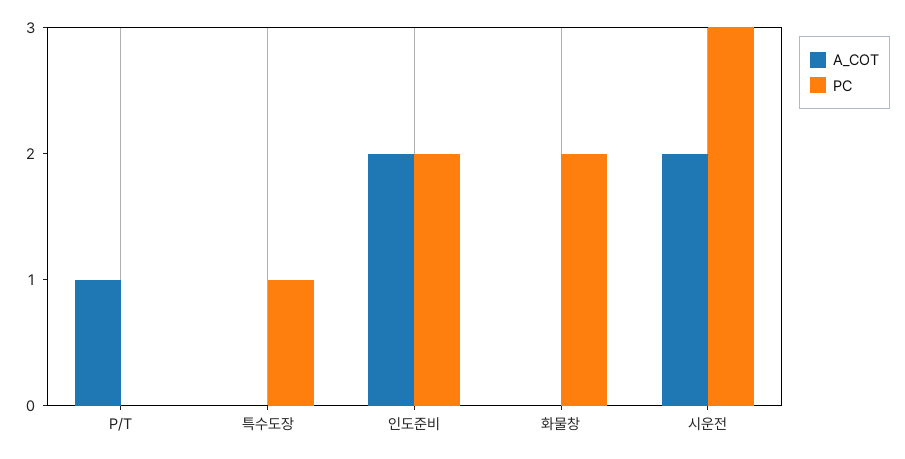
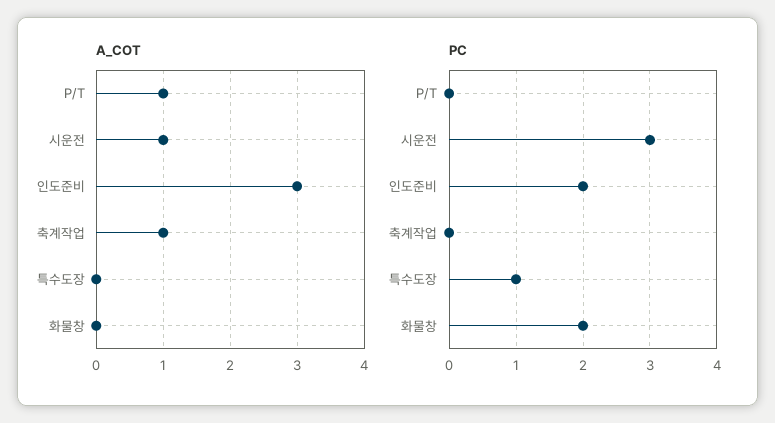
A_COT, 인도준비: 2 -> 3
A_COT, 시운전: 2 -> 1
A_COT, 축계작업: none -> 1
PC, 축계작업: none -> 0

